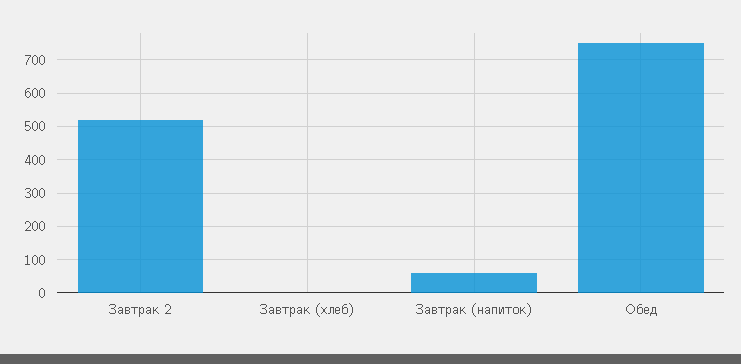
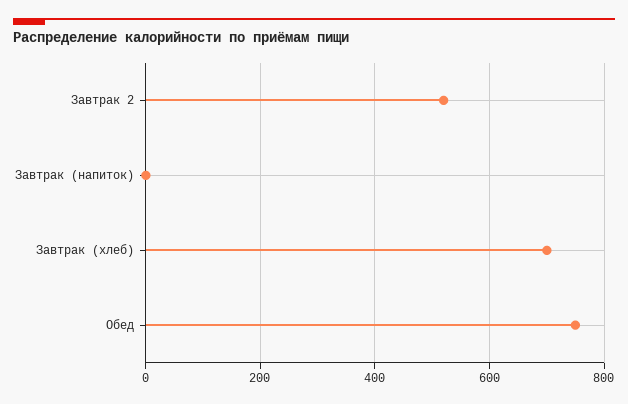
Завтрак (хлеб): 0 -> 700
Завтрак (напиток): 60 -> 0

